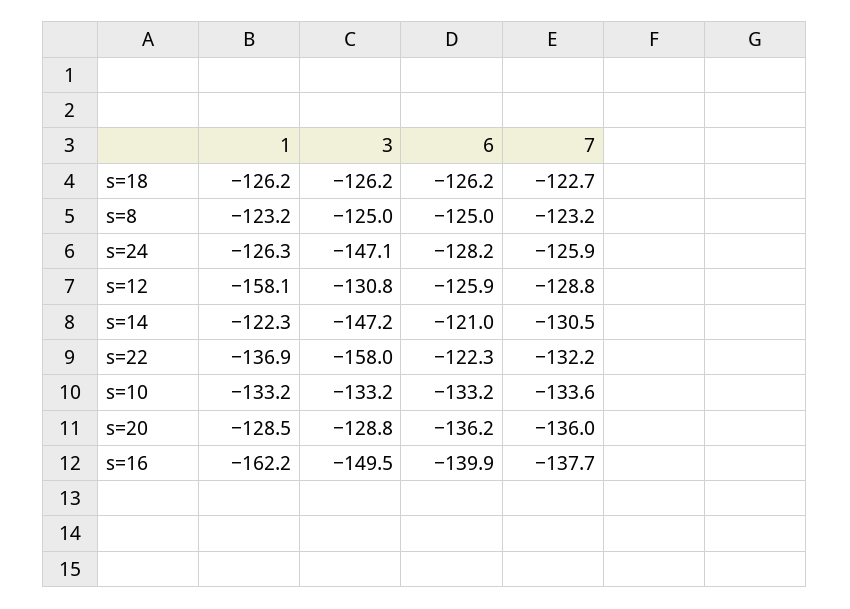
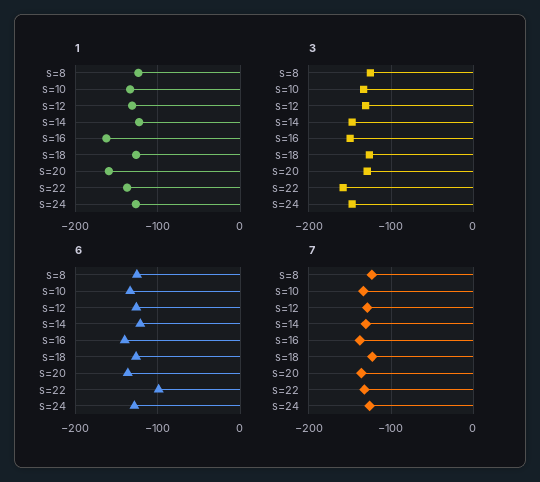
1, s=12: -158.1 -> -130
6, s=22: -122.3 -> -100
1, s=20: -128.5 -> -160

